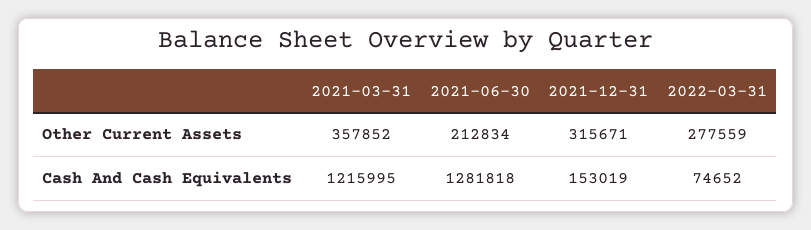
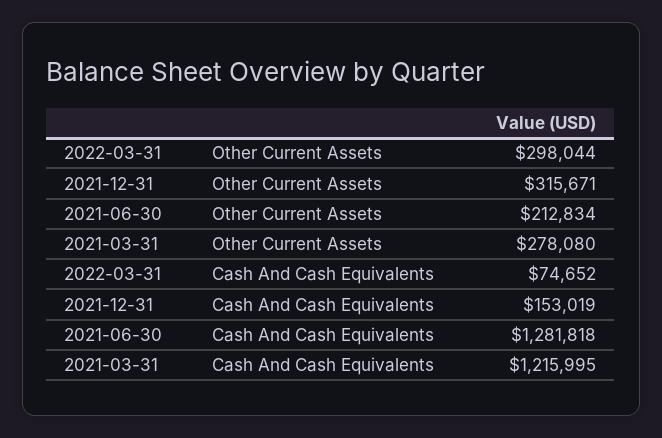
2021-03-31, Other Current Assets: 357852 -> 278080
2022-03-31, Other Current Assets: 277559 -> 298044

